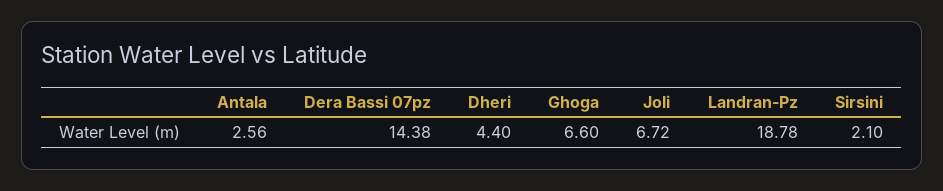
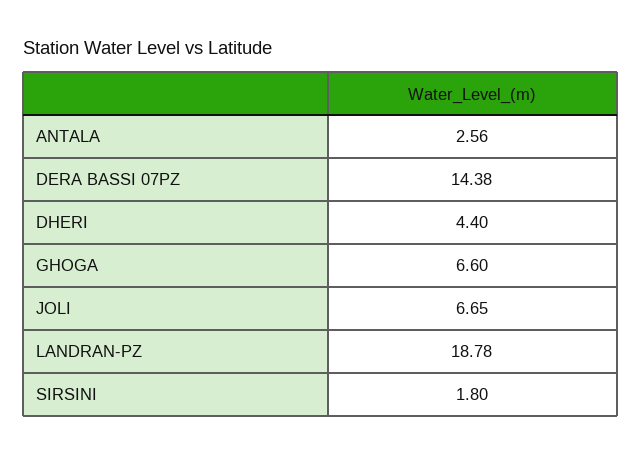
Joli: 6.72 -> 6.65
Sirsini: 2.1 -> 1.8

